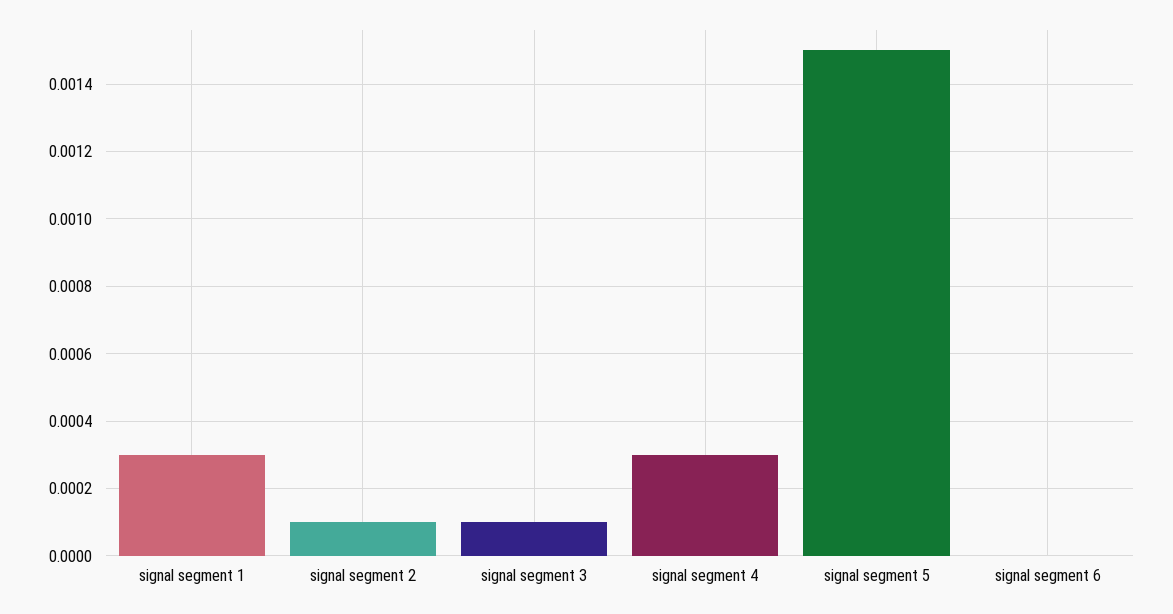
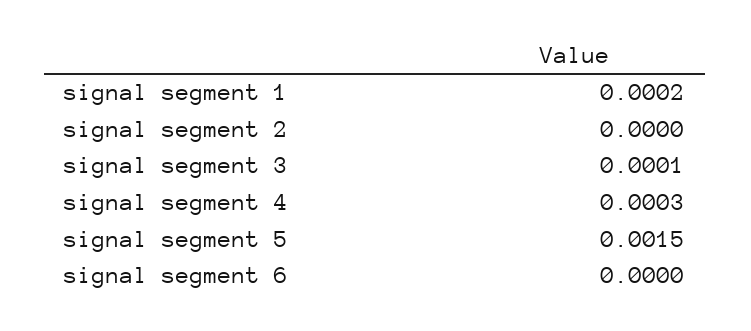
signal segment 1: 0.0003 -> 0.0002
signal segment 2: 0.0001 -> 0

